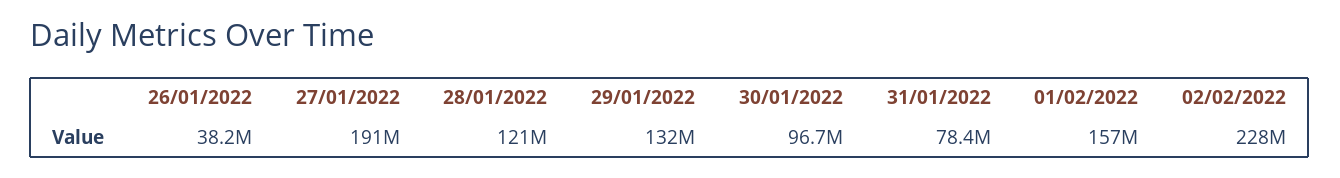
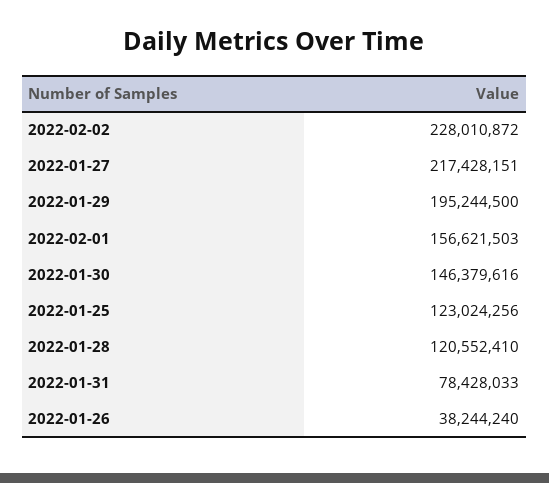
27/01/2022: 191000000 -> 217428151
29/01/2022: 132000000 -> 195244500
30/01/2022: 96700000 -> 146379616
2022-01-25: none -> 123024256

